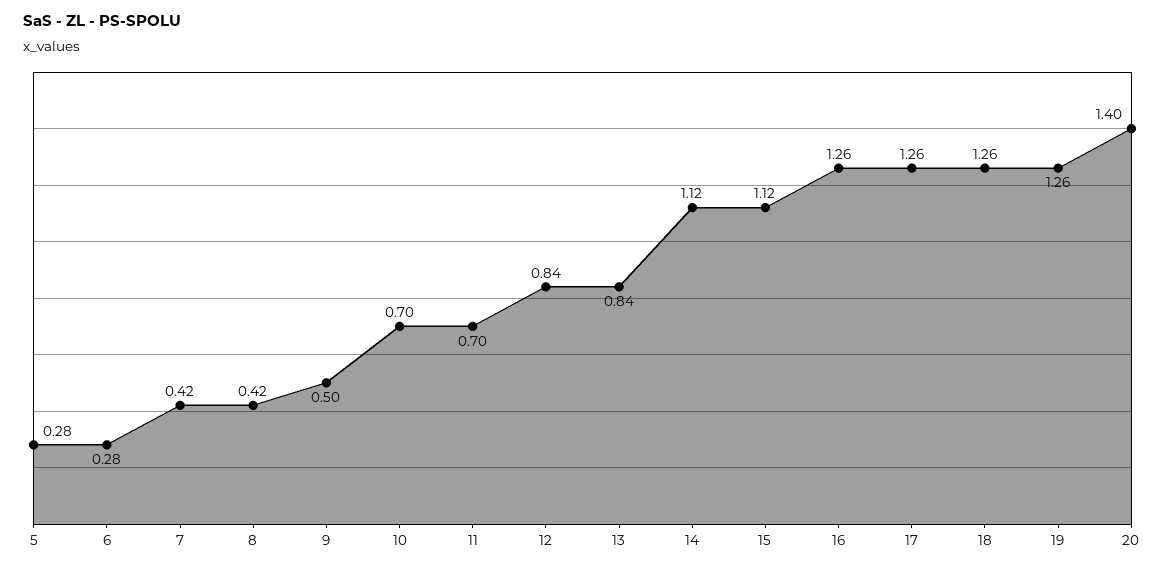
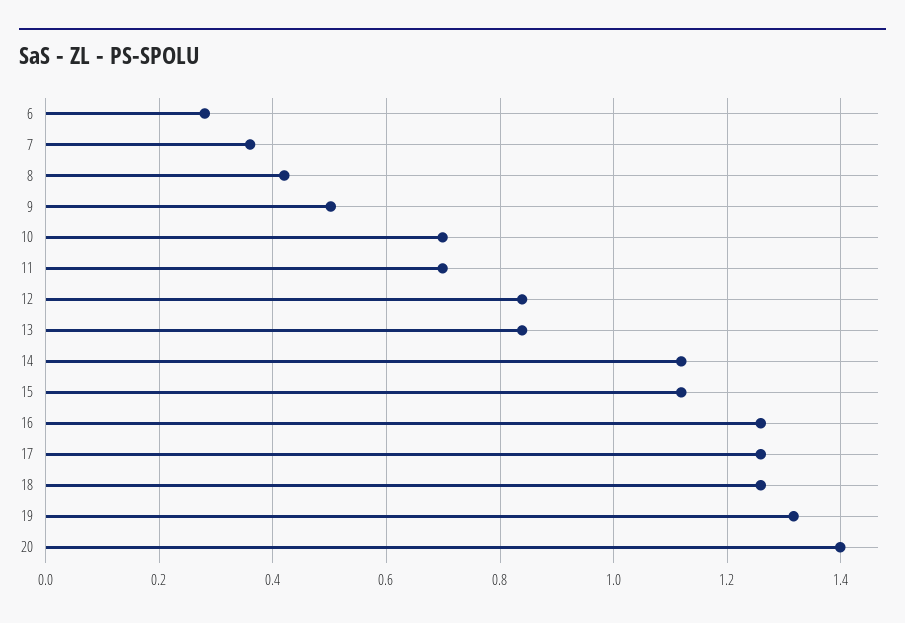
5: 0.28 -> none
7: 0.42 -> 0.36
19: 1.26 -> 1.32

